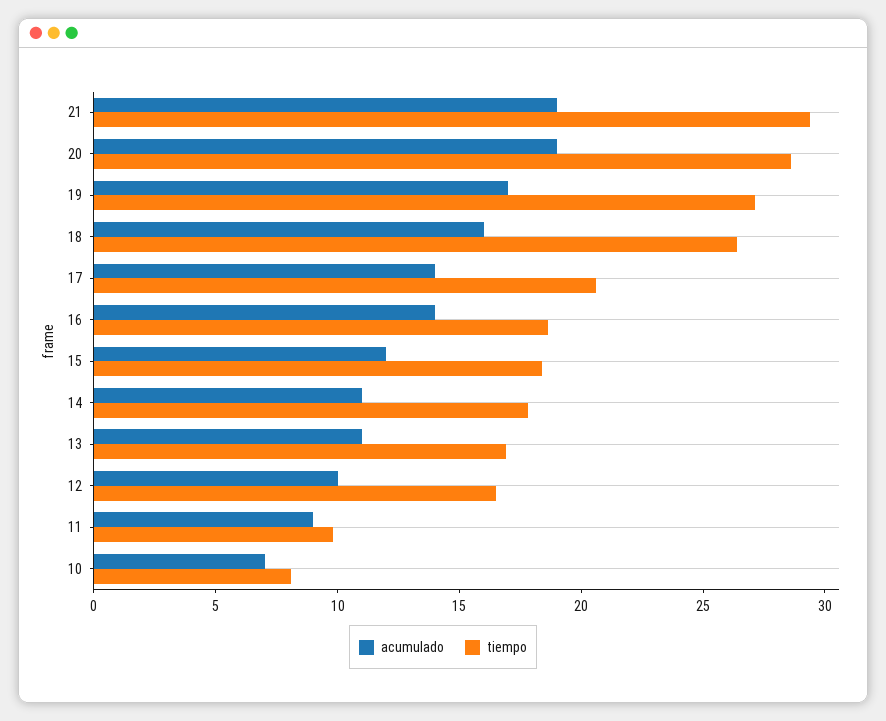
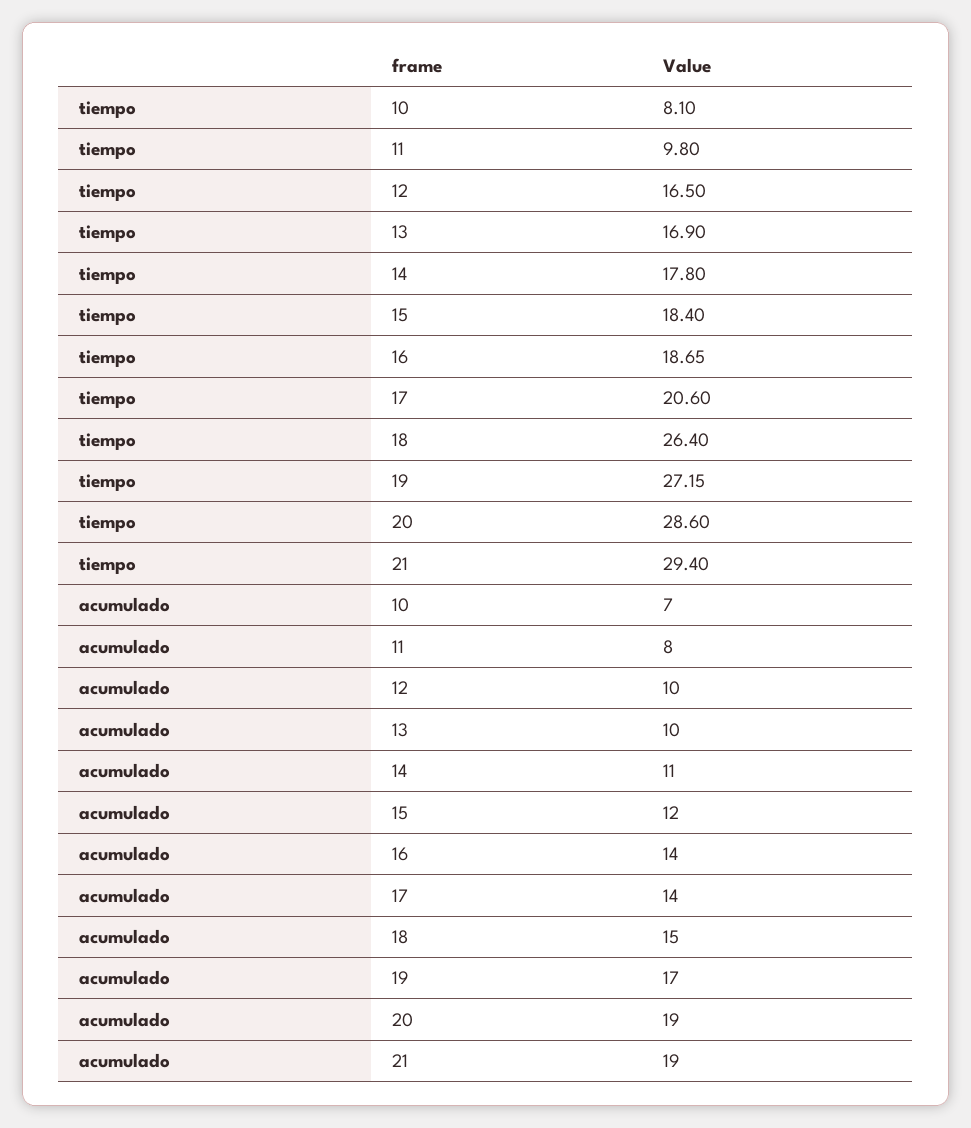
acumulado, 18: 16 -> 15
acumulado, 13: 11 -> 10
acumulado, 11: 9 -> 8

